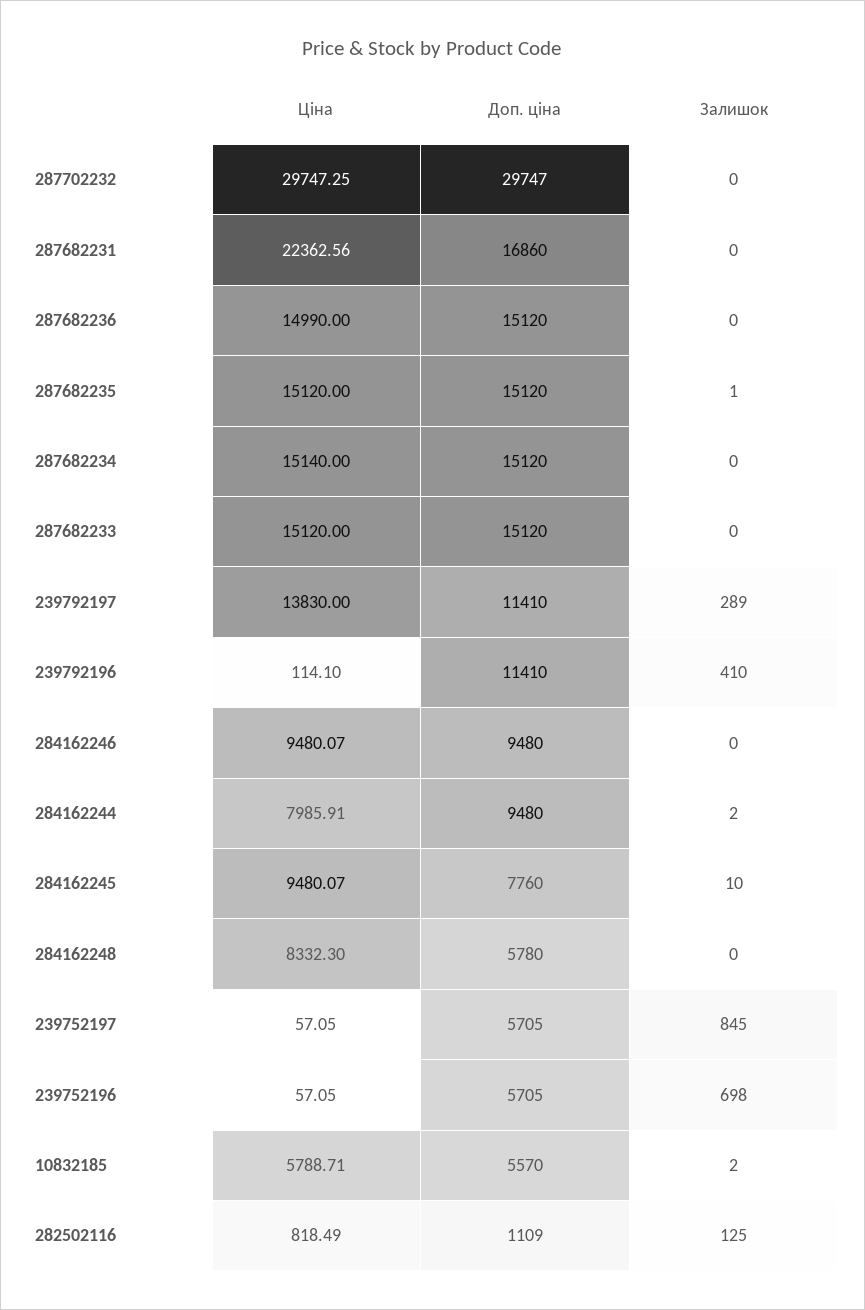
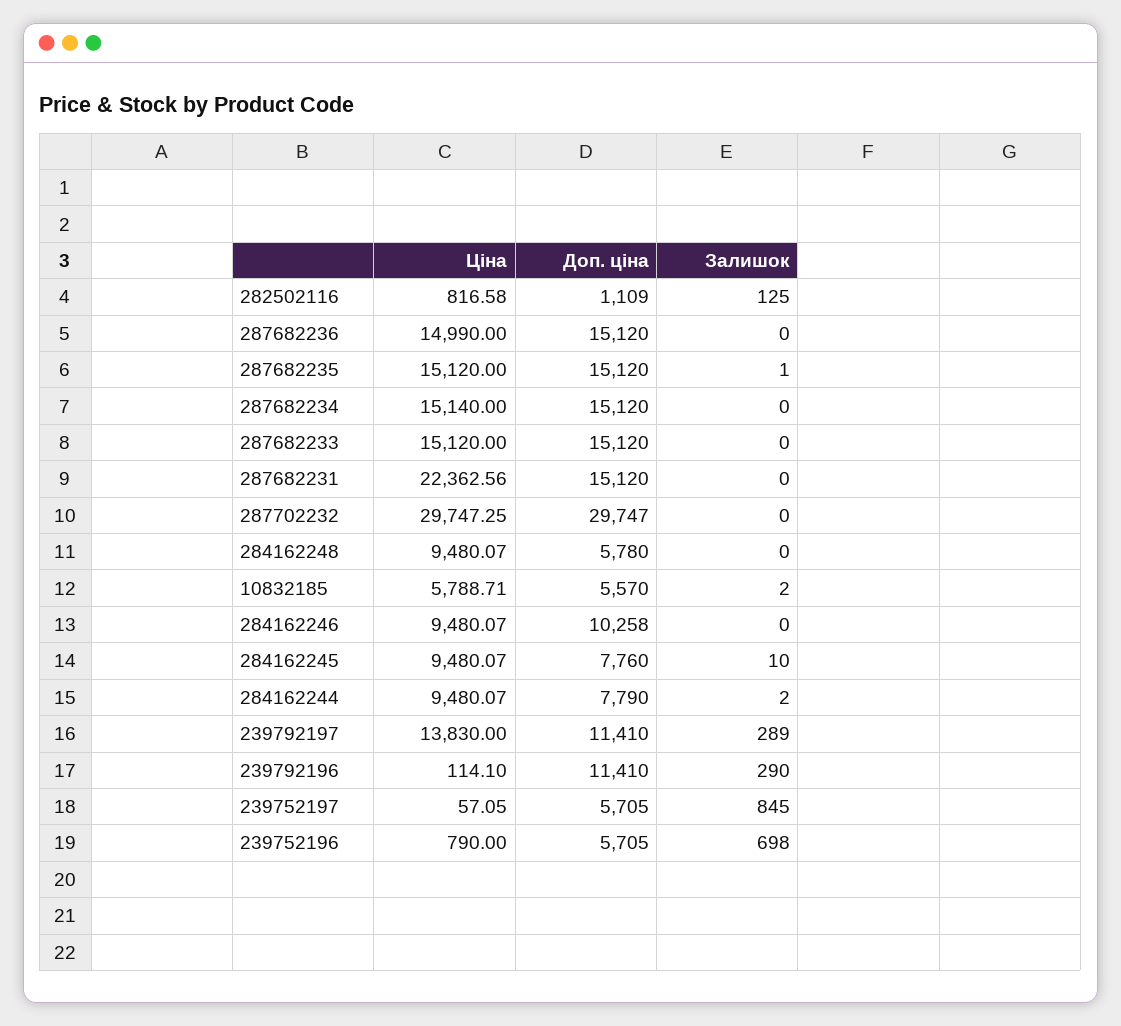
Доп. ціна, 287682231: 16860 -> 15120
Залишок, 239792196: 410 -> 290
Доп. ціна, 284162246: 9480 -> 10258
Ціна, 284162244: 7985.91 -> 9480.07
Доп. ціна, 284162244: 9480 -> 7790
Ціна, 284162248: 8332.3 -> 9480.07
Ціна, 239752196: 57.05 -> 790
Ціна, 282502116: 818.49 -> 816.58

